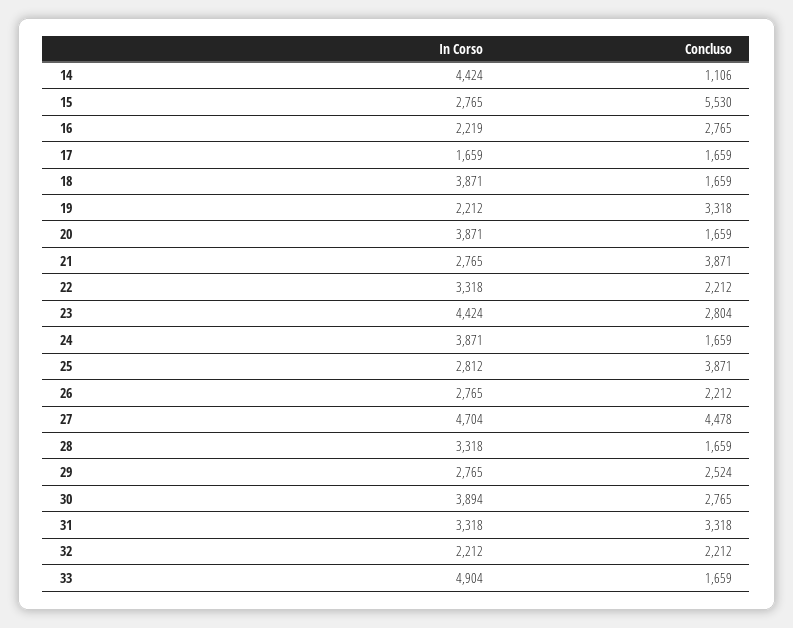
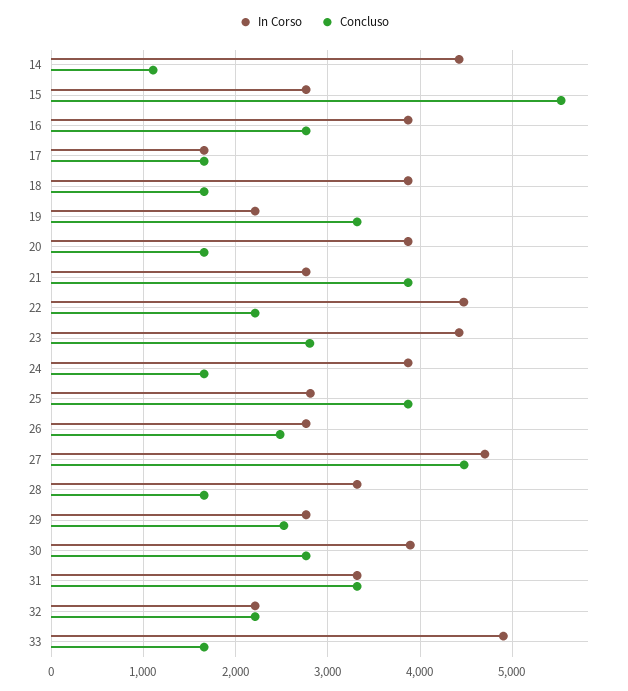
In Corso, 16: 2219 -> 3900
In Corso, 22: 3318 -> 4500
Concluso, 26: 2212 -> 2500

